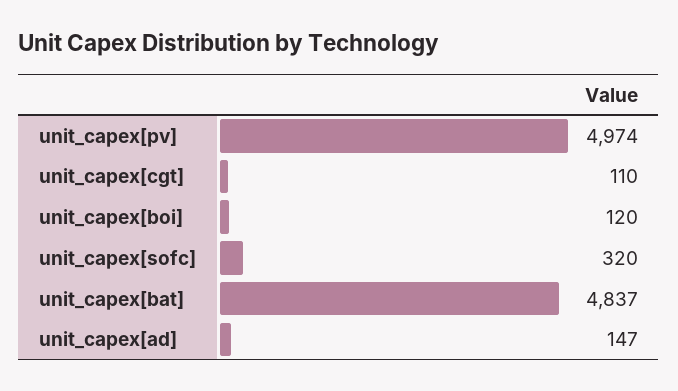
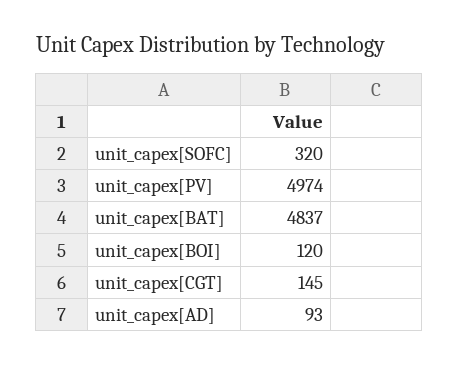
unit_capex[cgt]: 110 -> 145
unit_capex[ad]: 147 -> 93

